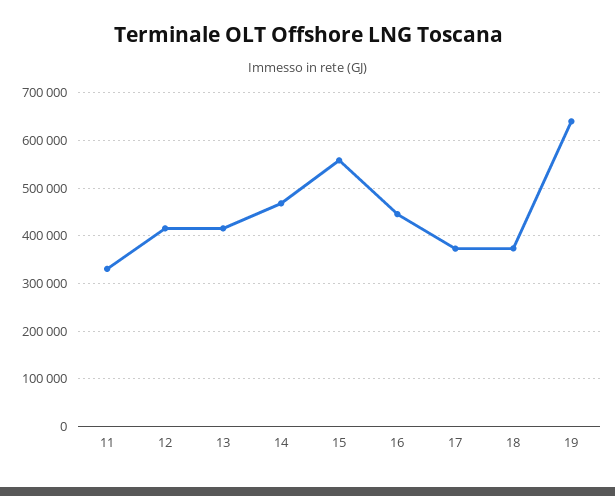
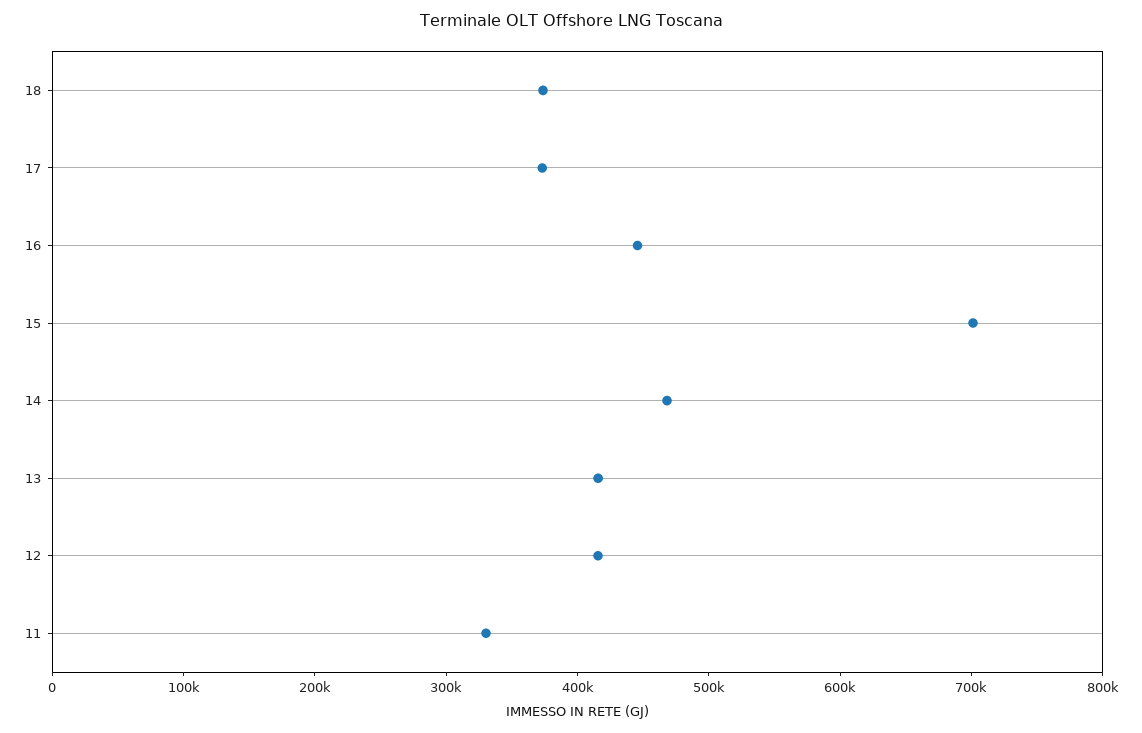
15: 560000 -> 700000
19: 640000 -> none

